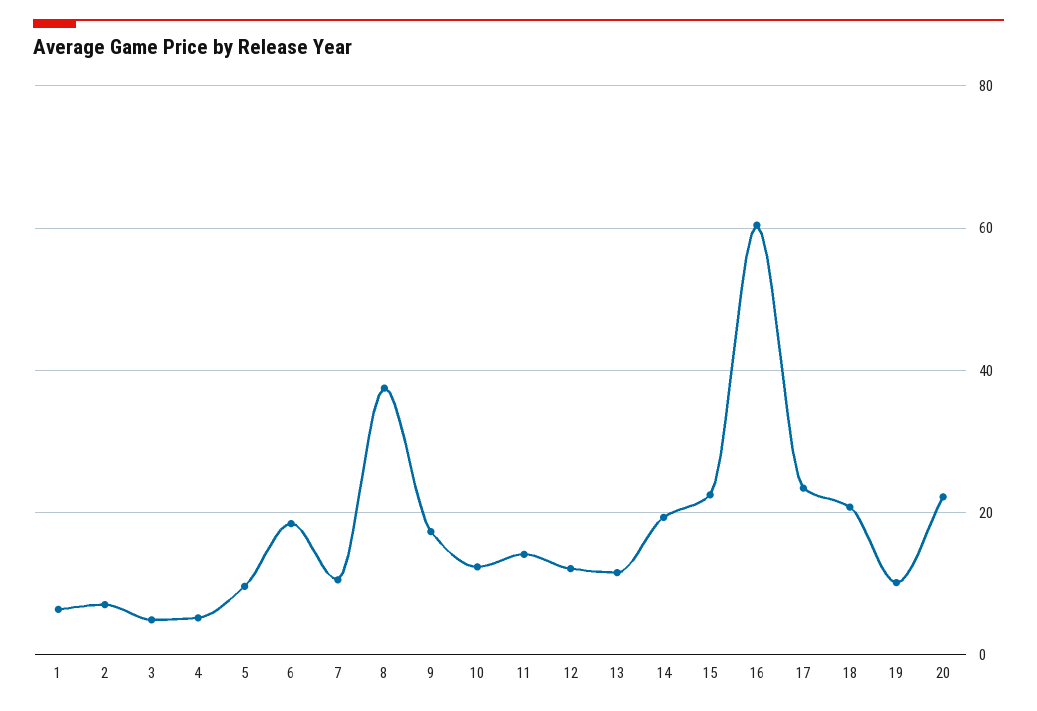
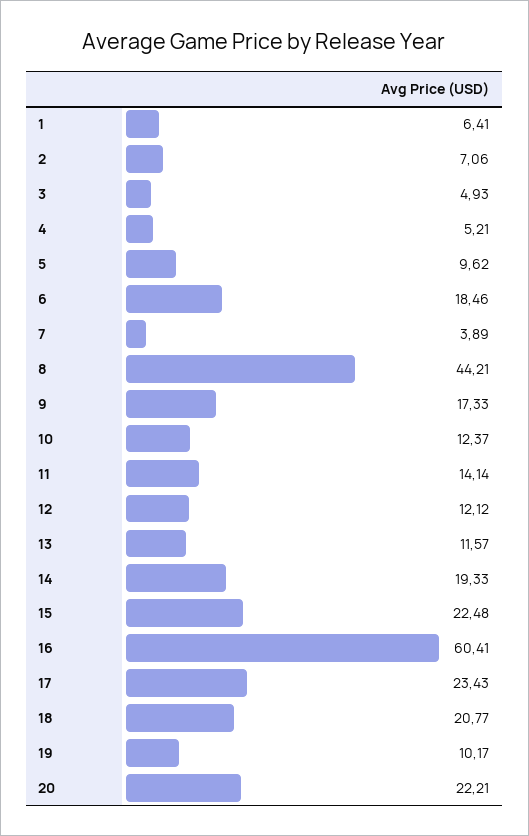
7: 10 -> 3.89
8: 38 -> 44.21

